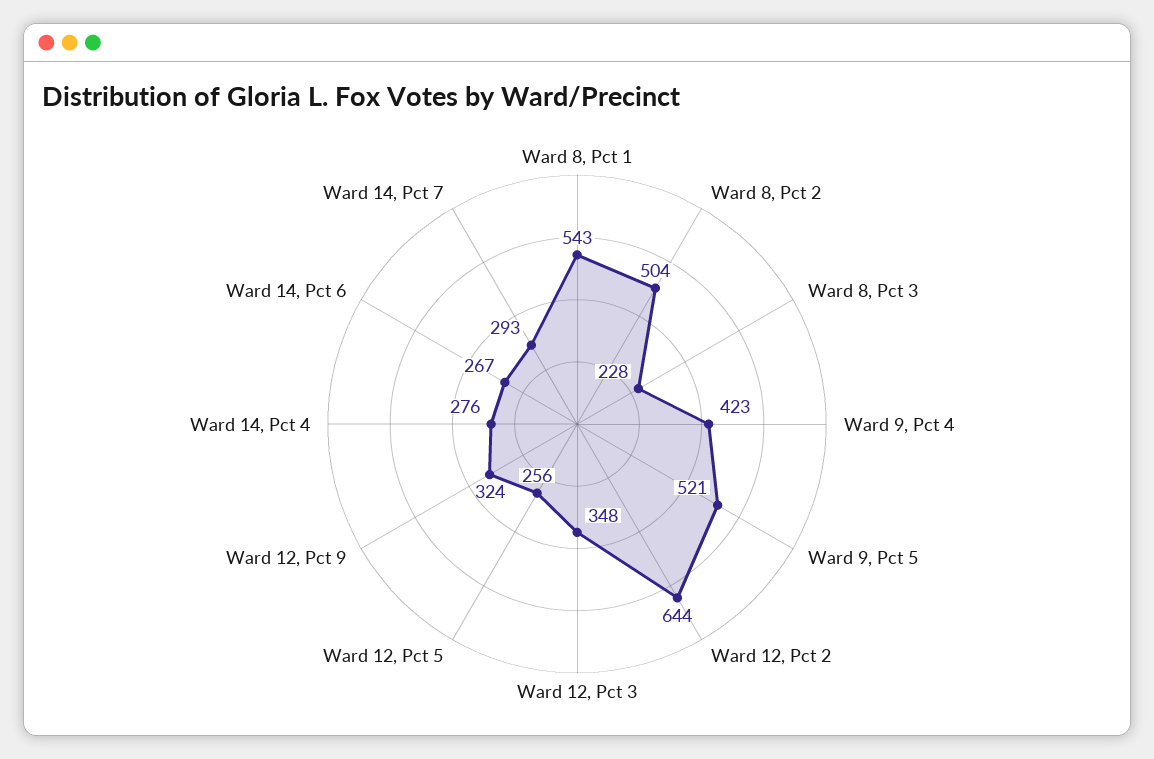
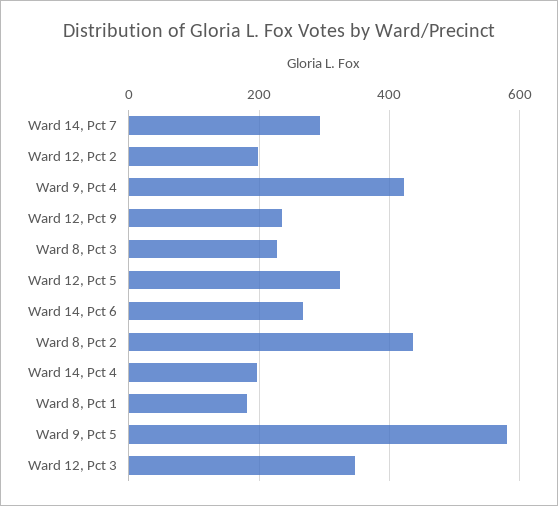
Ward 8, Pct 1: 543 -> 180
Ward 8, Pct 2: 504 -> 440
Ward 9, Pct 5: 521 -> 580
Ward 12, Pct 2: 644 -> 200
Ward 12, Pct 5: 256 -> 320
Ward 12, Pct 9: 324 -> 240
Ward 14, Pct 4: 276 -> 200

